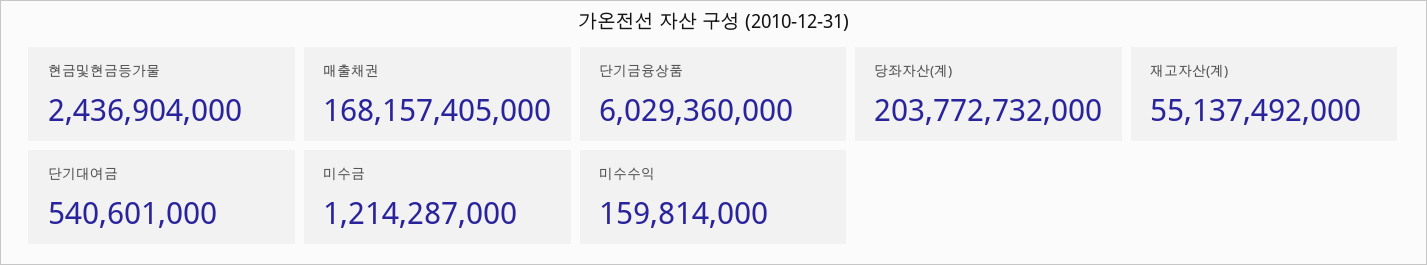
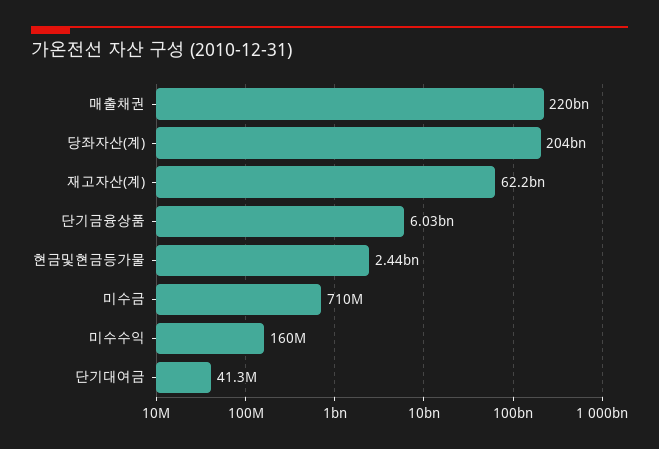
매출채권: 168157405000 -> 220000000000
재고자산(계): 55137492000 -> 62200000000
단기대여금: 540601000 -> 41300000
미수금: 1214287000 -> 710000000

